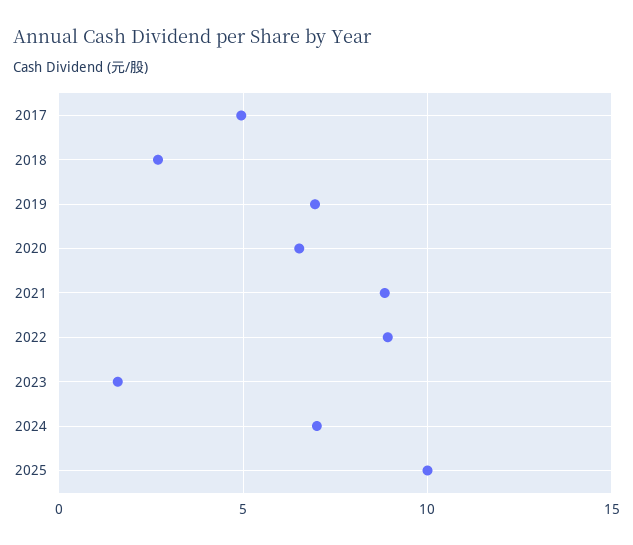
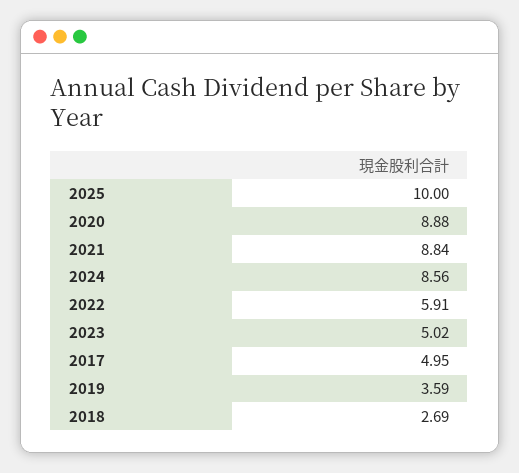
2019: 7 -> 3.59
2020: 6.5 -> 8.88
2022: 9 -> 5.91
2023: 1.5 -> 5.02
2024: 7 -> 8.56

